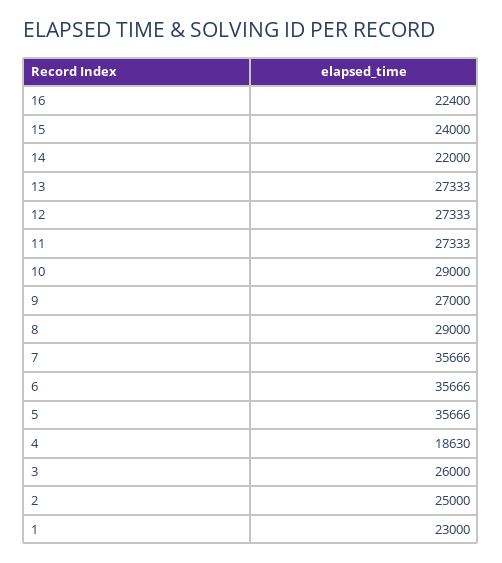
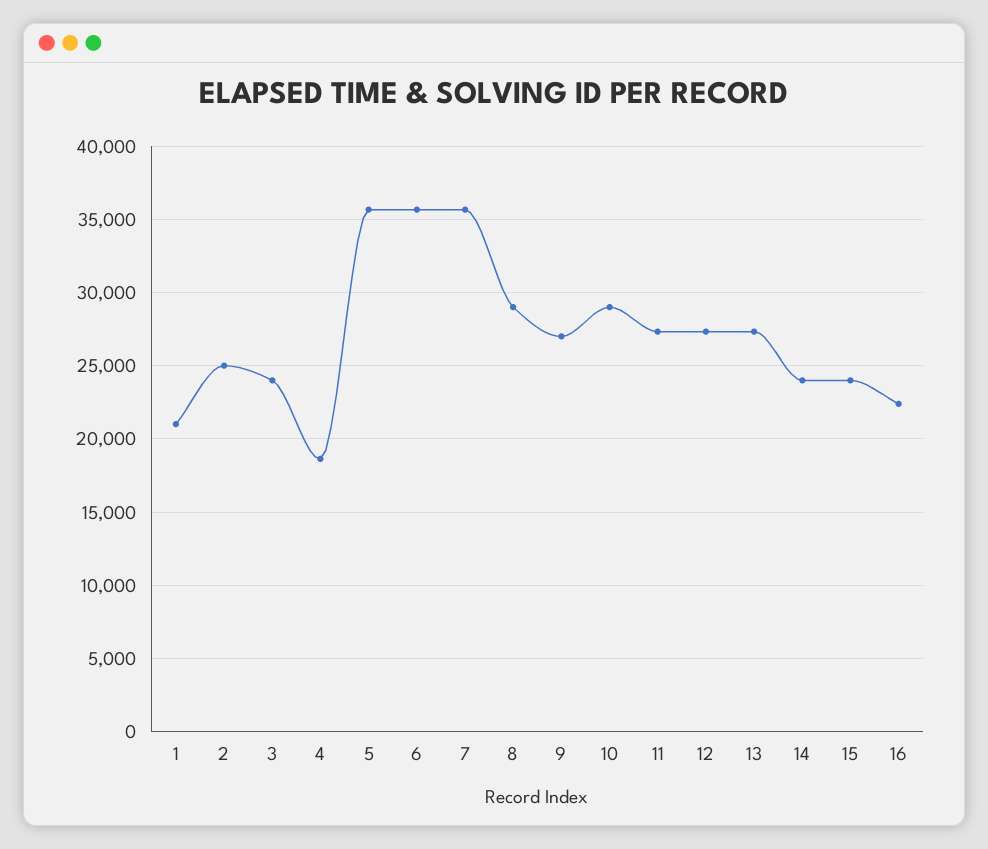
14: 22000 -> 24000
3: 26000 -> 24000
1: 23000 -> 21000

